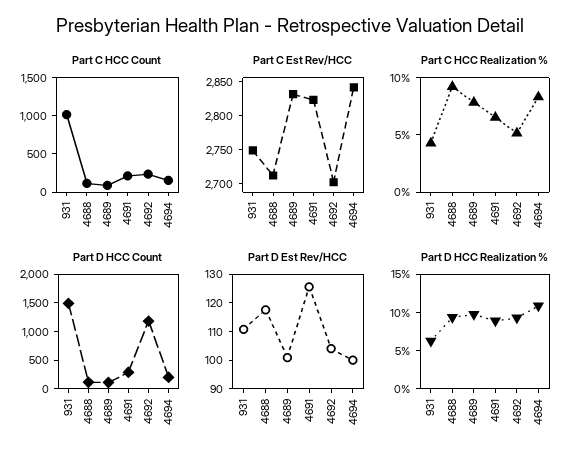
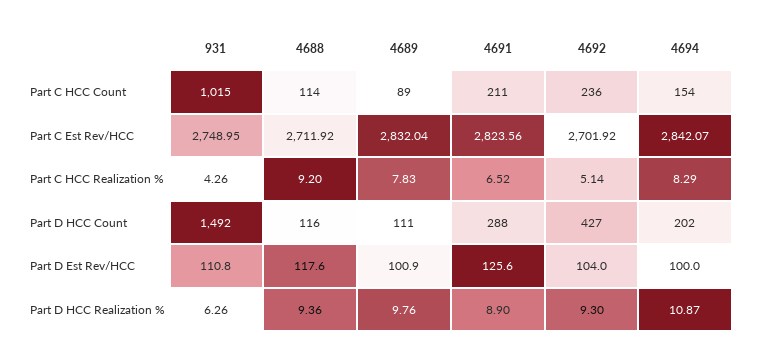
Part D HCC Count, 4692: 1250 -> 427

